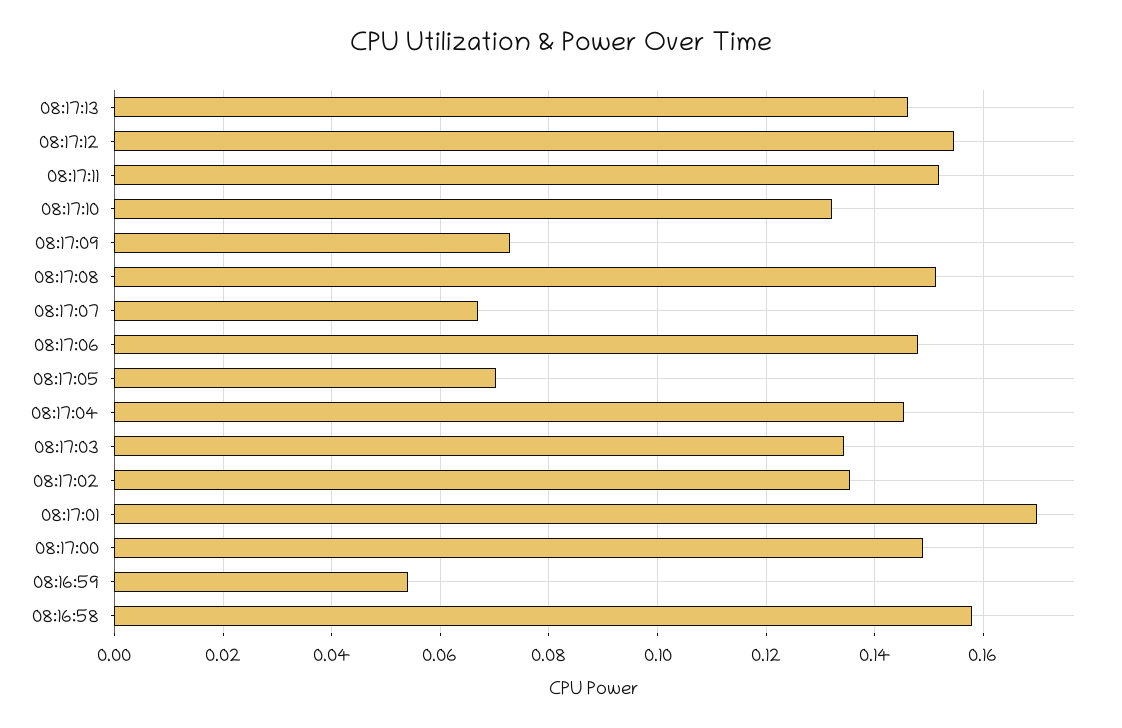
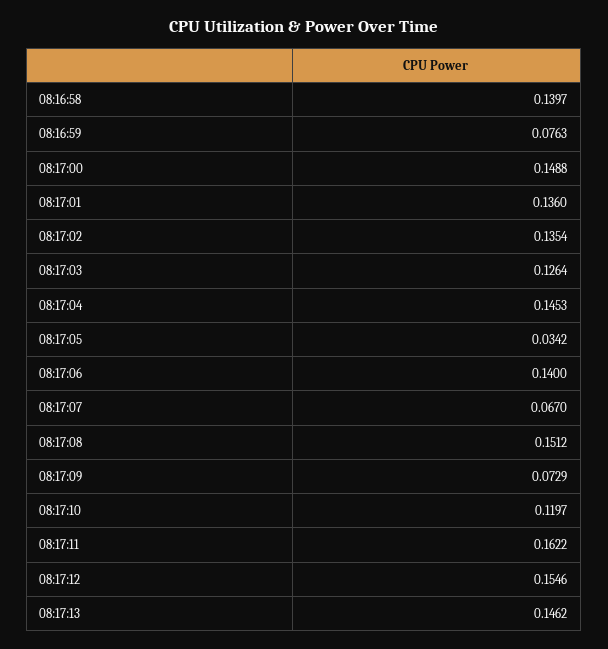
08:17:11: 0.152 -> 0.1622
08:17:10: 0.132 -> 0.1197
08:17:06: 0.148 -> 0.14
08:17:05: 0.07 -> 0.0342
08:17:03: 0.134 -> 0.1264
08:17:01: 0.17 -> 0.136
08:16:59: 0.054 -> 0.0763
08:16:58: 0.158 -> 0.1397

